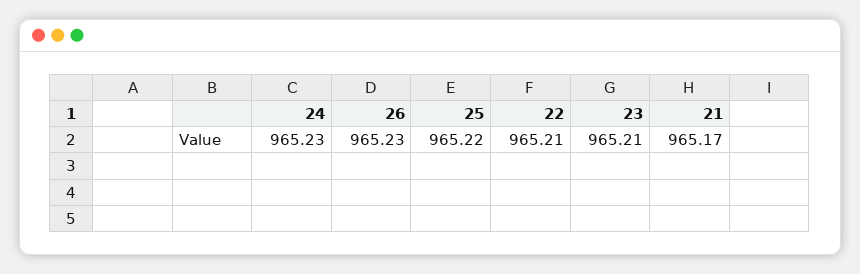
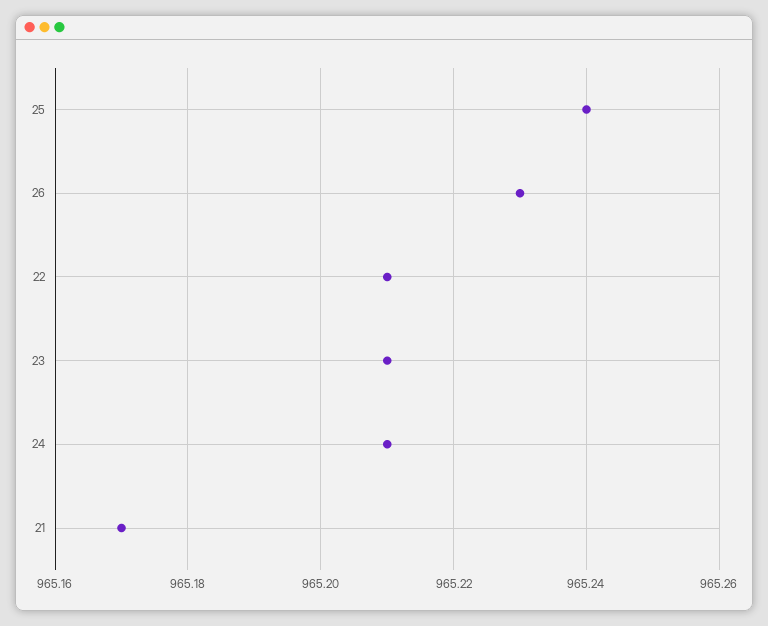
24: 965.23 -> 965.21
25: 965.22 -> 965.24

